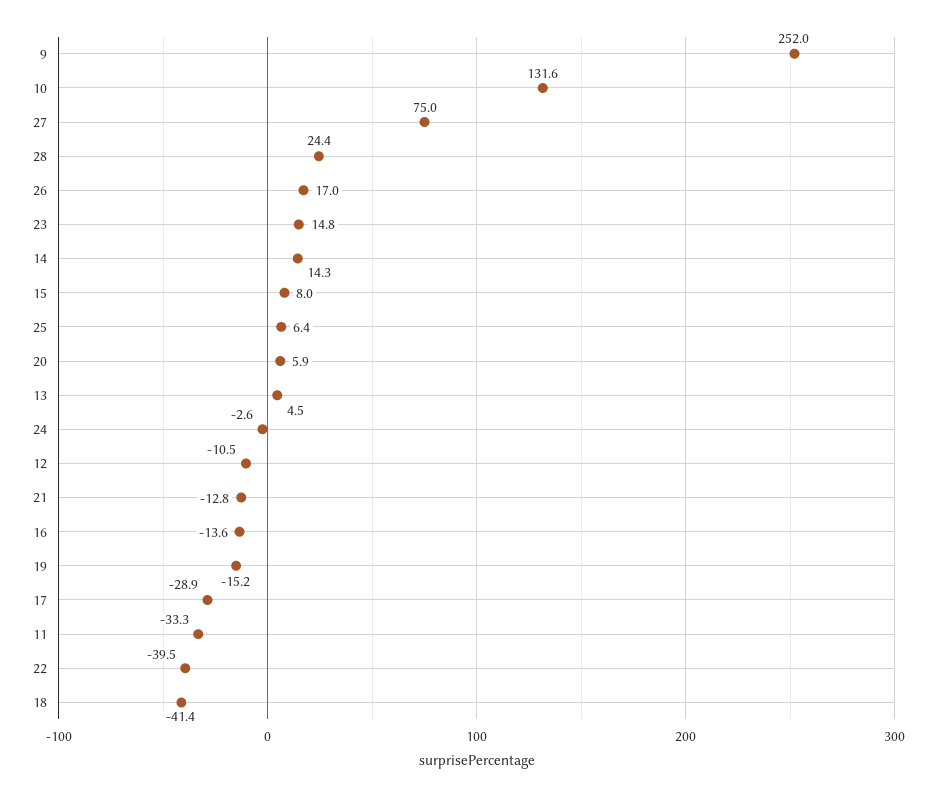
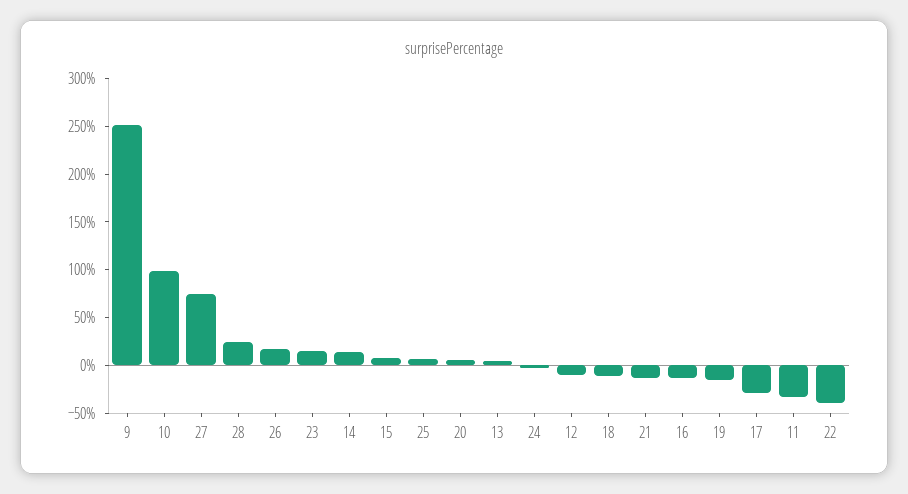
10: 131.6 -> 100
18: -41.4 -> -10

